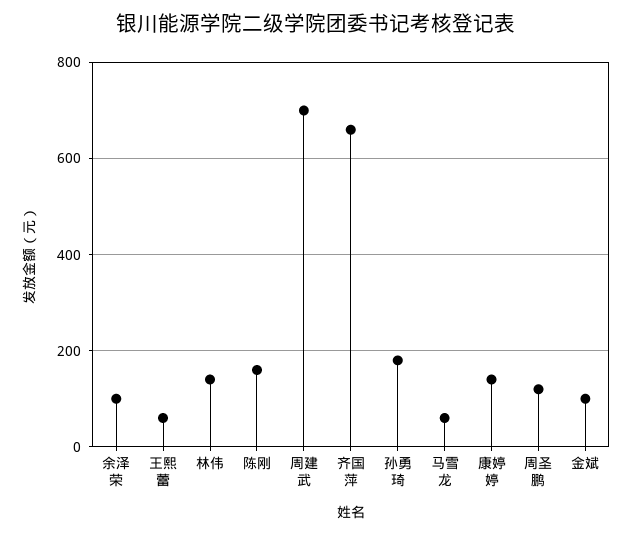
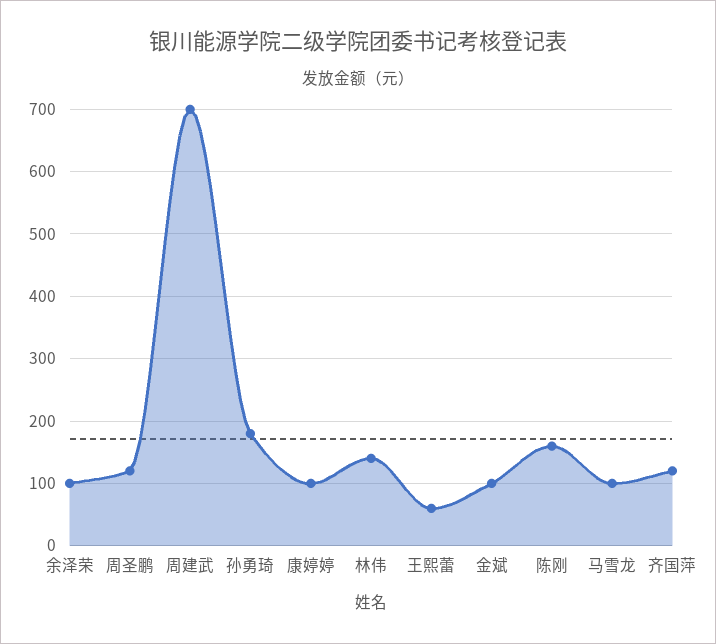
齐国萍: 660 -> 120
马雪龙: 60 -> 100
康婷婷: 140 -> 100

